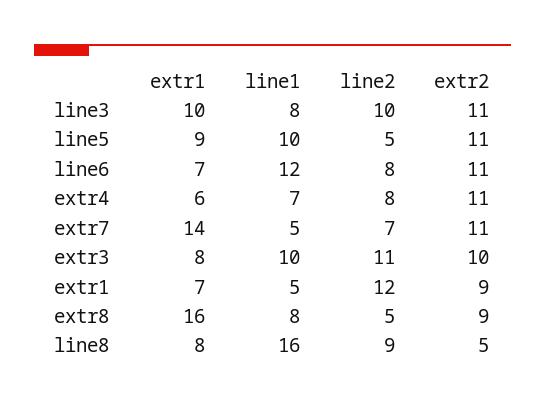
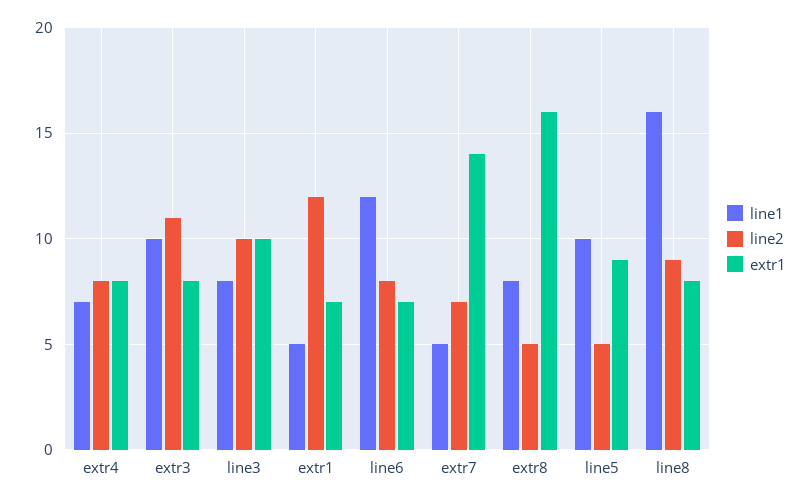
extr2, line3: 11 -> none
extr2, line5: 11 -> none
extr2, line6: 11 -> none
extr1, extr4: 6 -> 8
extr2, extr4: 11 -> none
extr2, extr7: 11 -> none
extr2, extr3: 10 -> none
extr2, extr1: 9 -> none
extr2, extr8: 9 -> none
extr2, line8: 5 -> none

